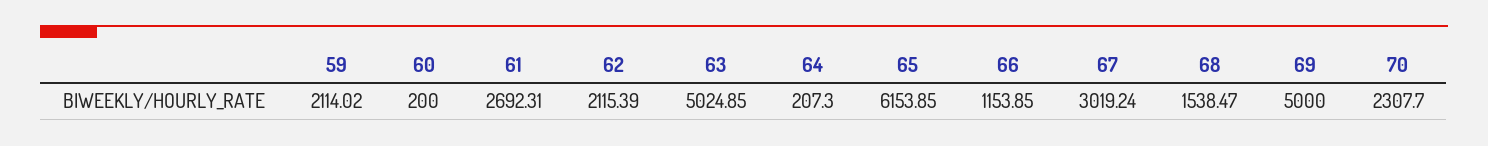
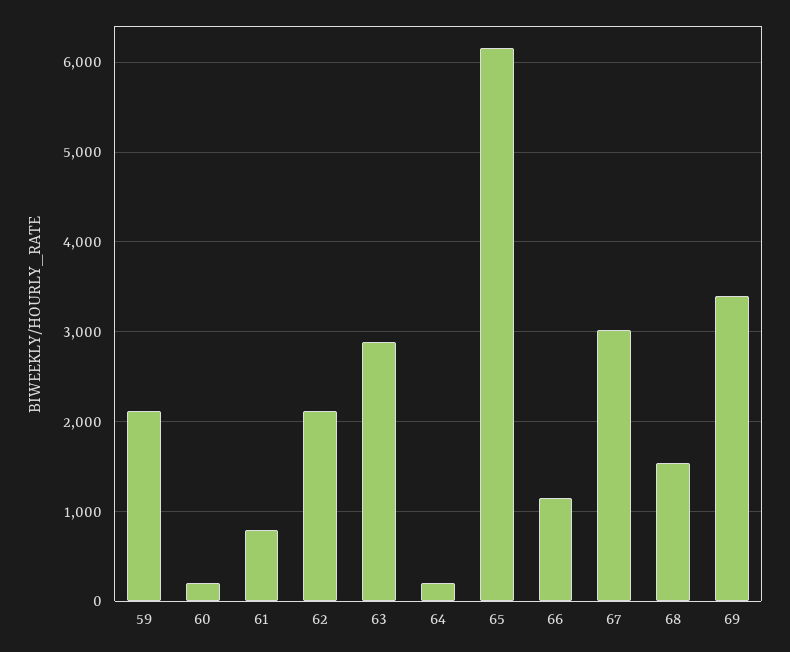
61: 2692.31 -> 800
63: 5024.85 -> 2900
69: 5000 -> 3400
70: 2307.7 -> none

